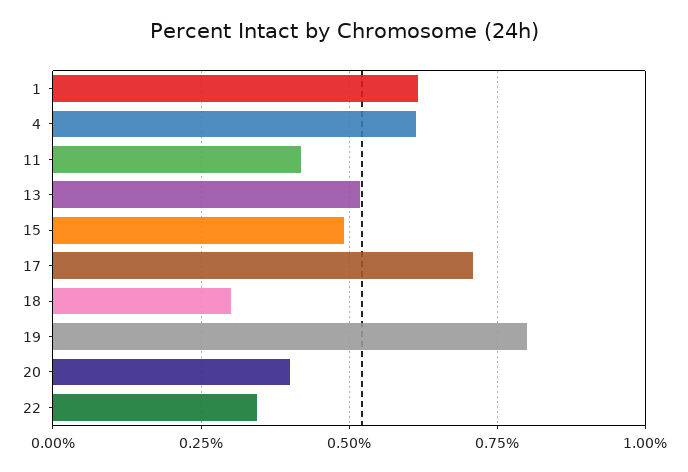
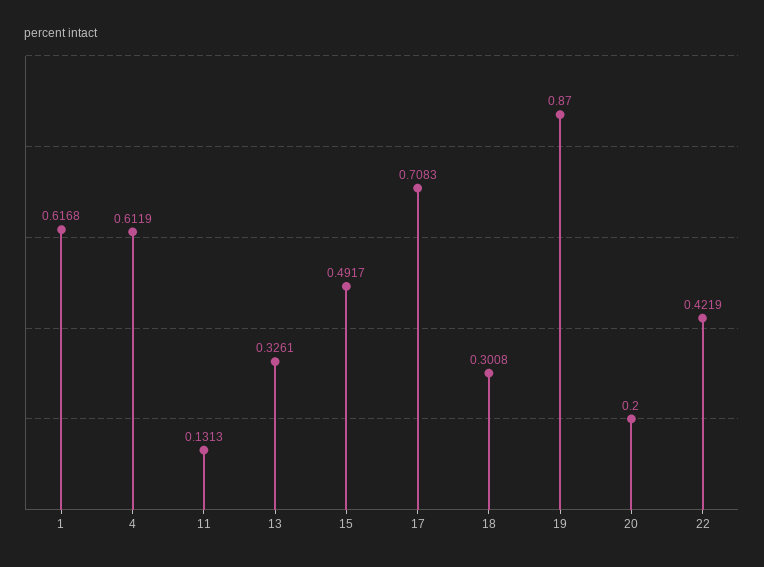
11: 0.425 -> 0.1313
13: 0.525 -> 0.3261
19: 0.8 -> 0.87
20: 0.4 -> 0.2
22: 0.35 -> 0.4219

